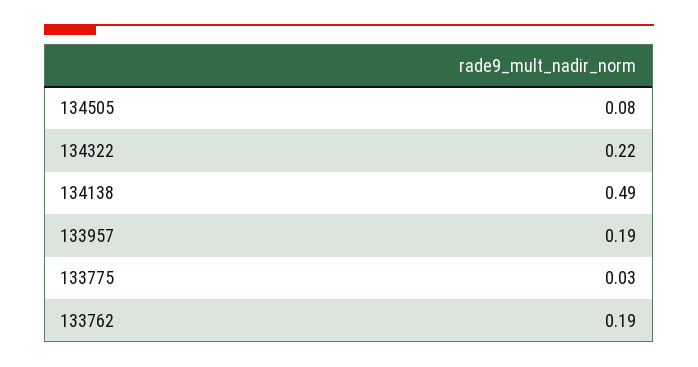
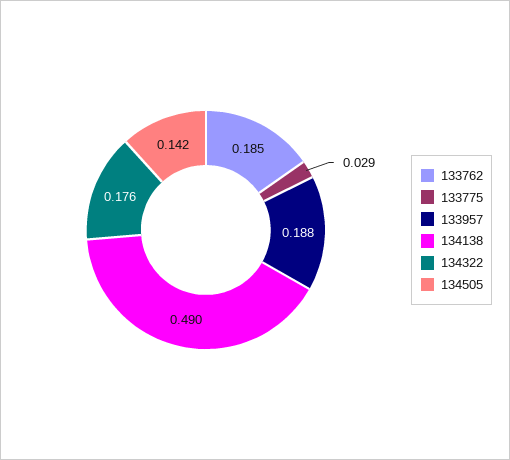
134505: 0.08 -> 0.142
134322: 0.22 -> 0.176

